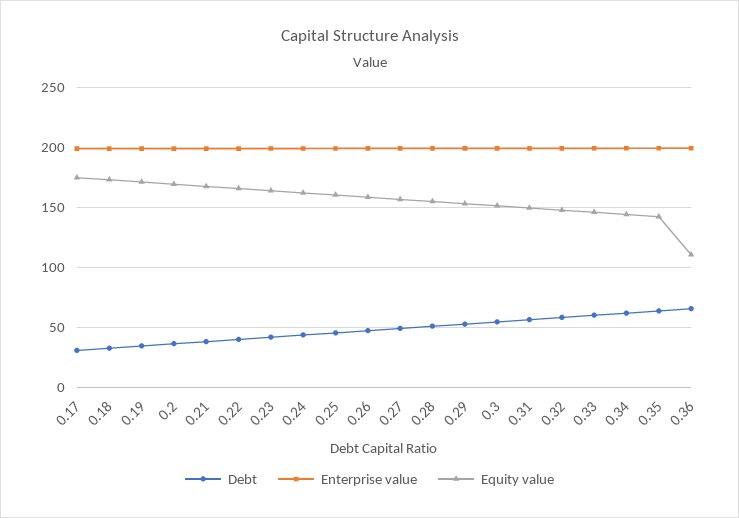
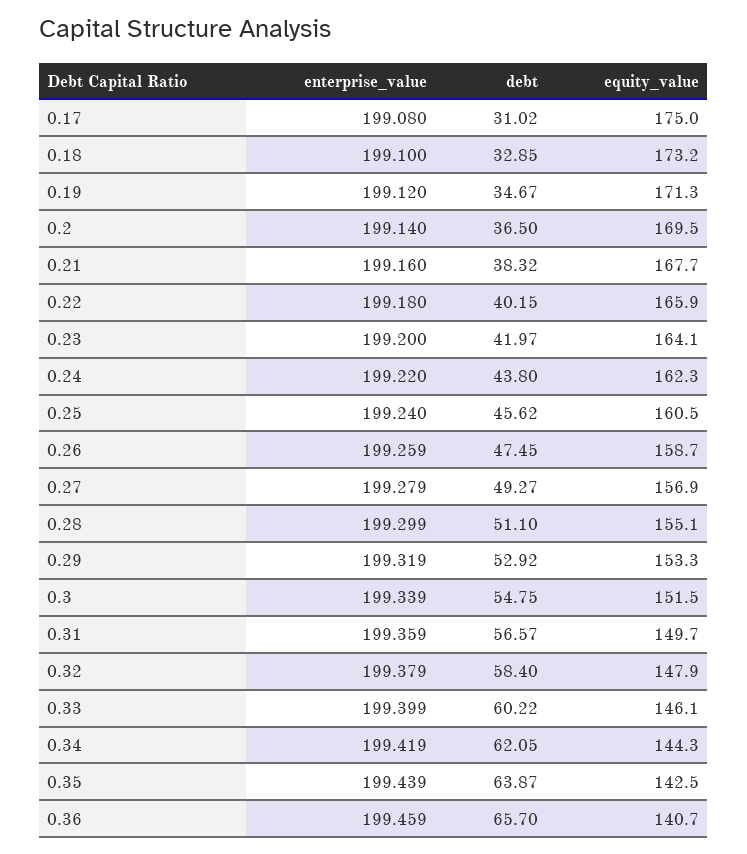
Equity value, 0.36: 110 -> 140.7

